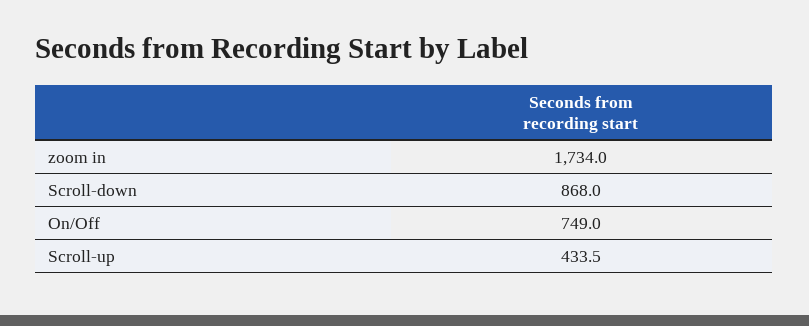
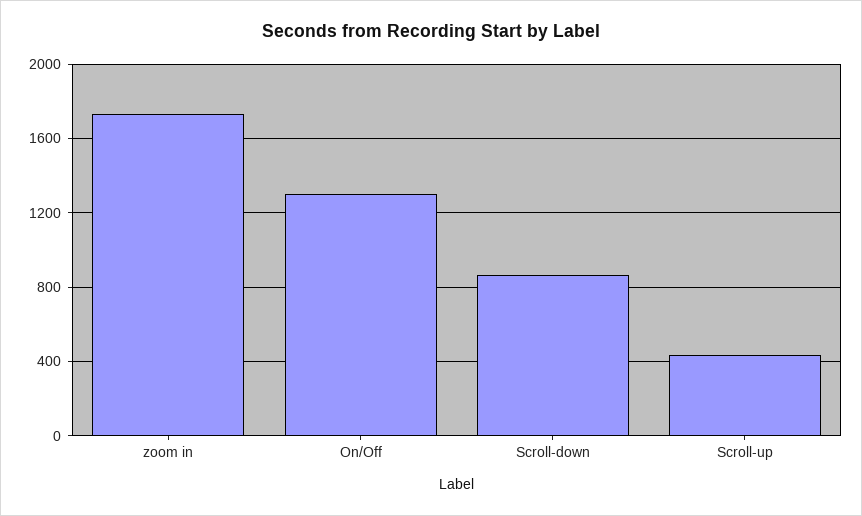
On/Off: 749 -> 1300

